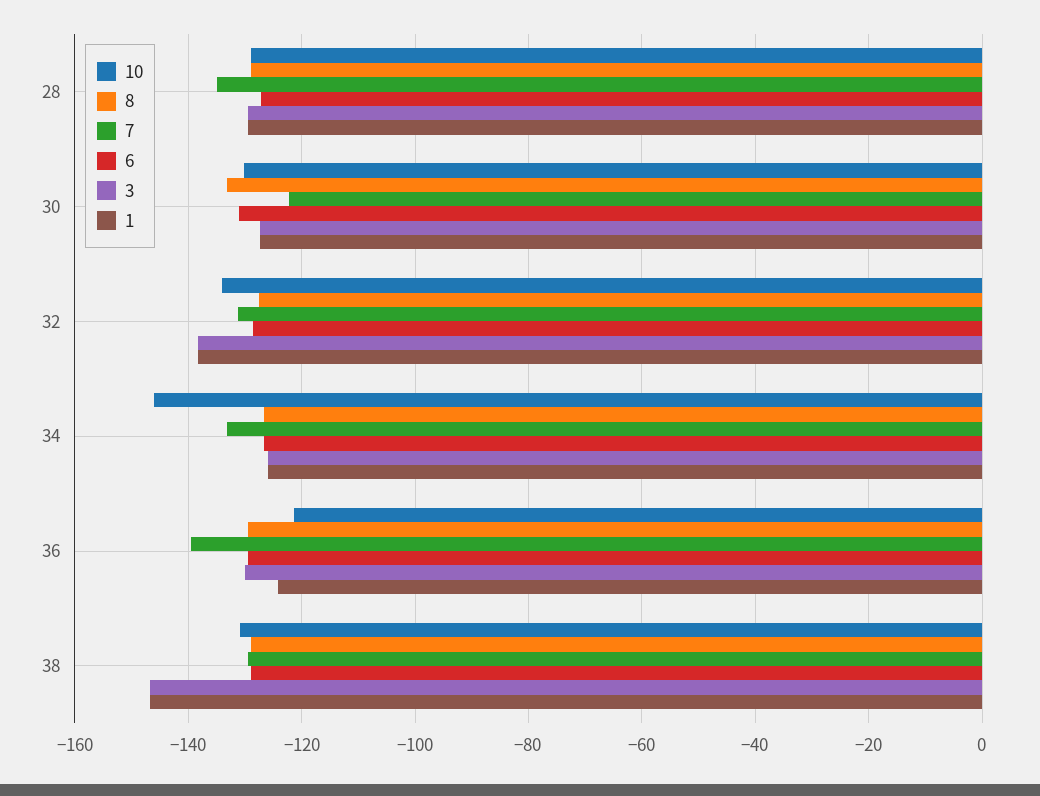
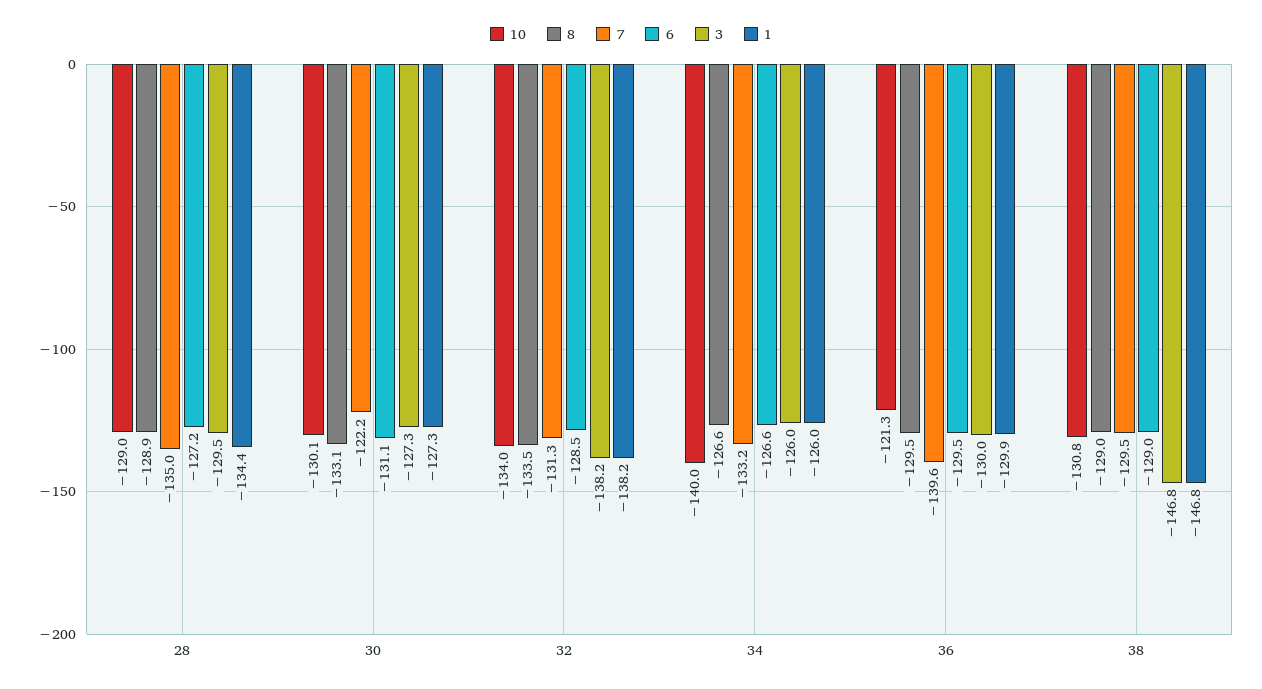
1, 28: -130 -> -134.4
8, 32: -128 -> -133.5
10, 34: -146 -> -140
1, 36: -124 -> -129.9

